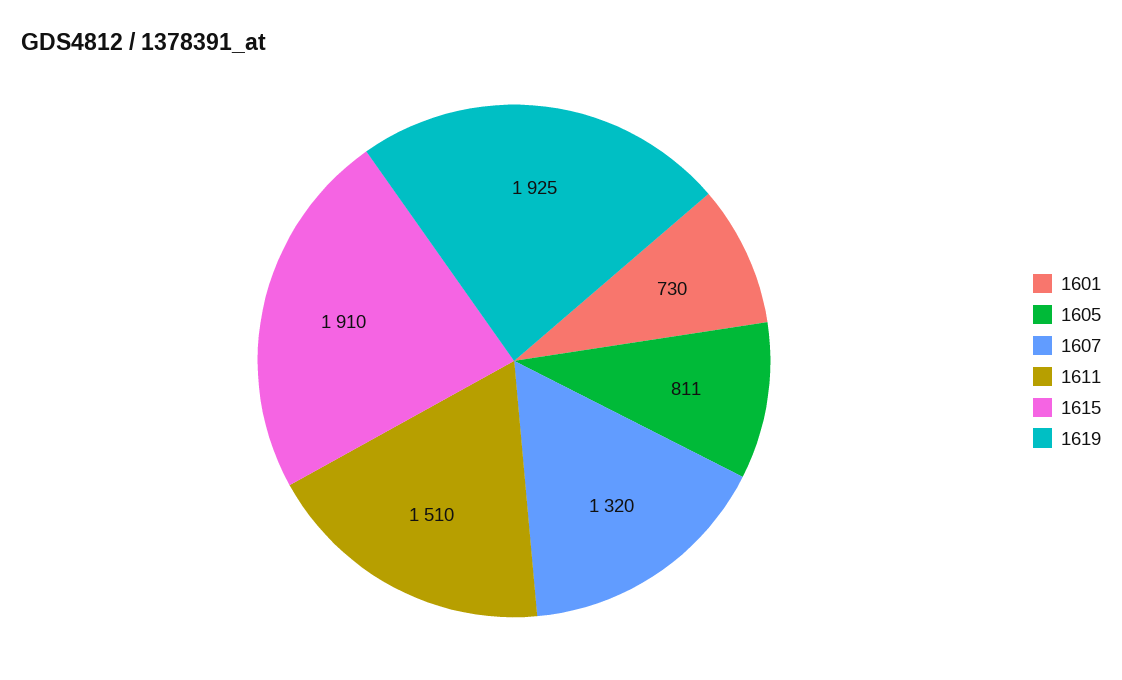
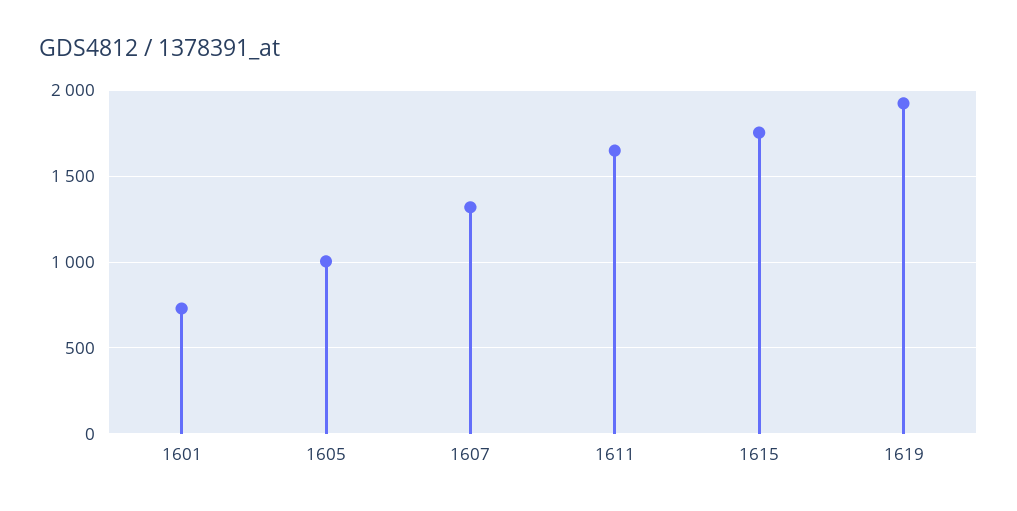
1605: 811 -> 1000
1611: 1510 -> 1650
1615: 1910 -> 1750

